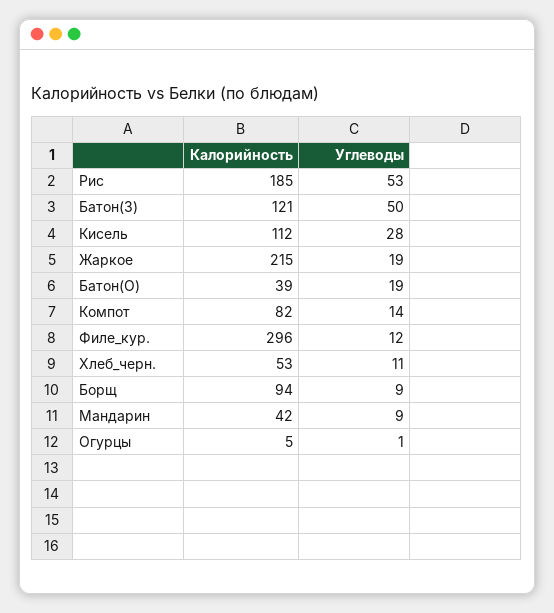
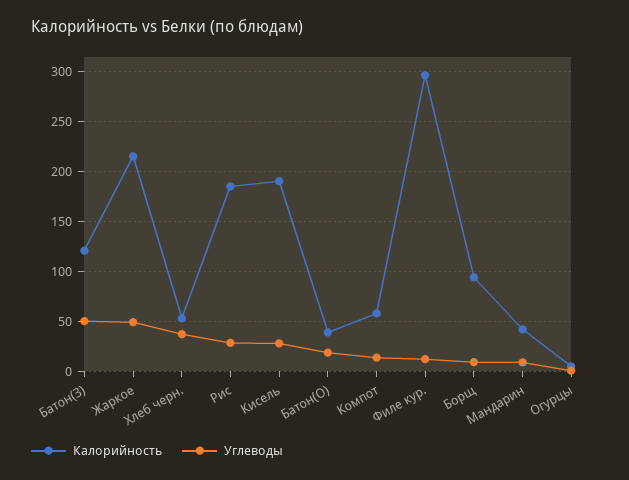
Углеводы, Рис: 53 -> 30
Калорийность, Кисель: 112 -> 190
Углеводы, Жаркое: 19 -> 50
Калорийность, Компот: 82 -> 60
Углеводы, Хлеб_черн.: 11 -> 40

